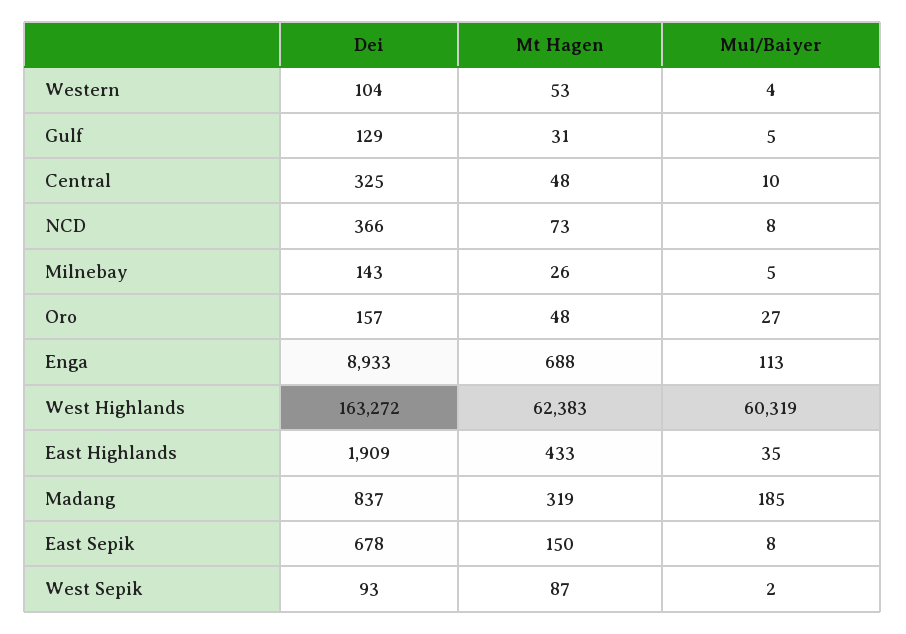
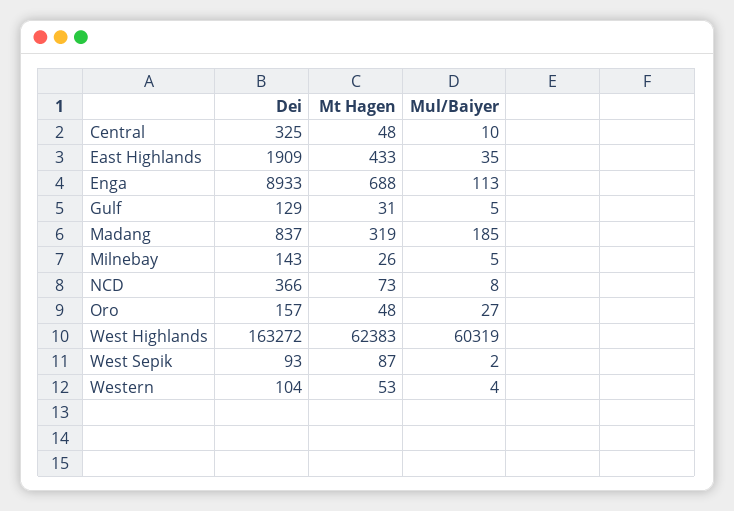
Dei, East Sepik: 678 -> none
Mt Hagen, East Sepik: 150 -> none
Mul/Baiyer, East Sepik: 8 -> none

